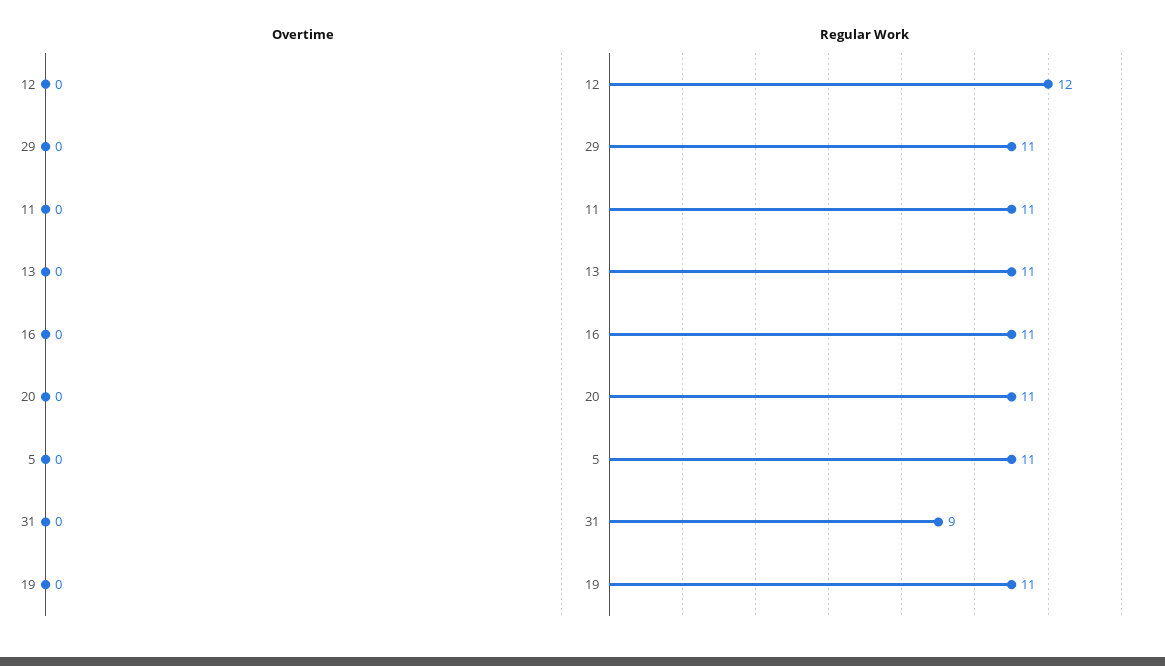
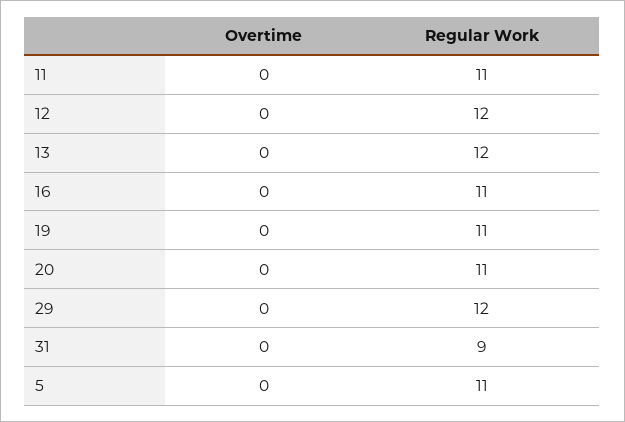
Regular Work, 29: 11 -> 12
Regular Work, 13: 11 -> 12

